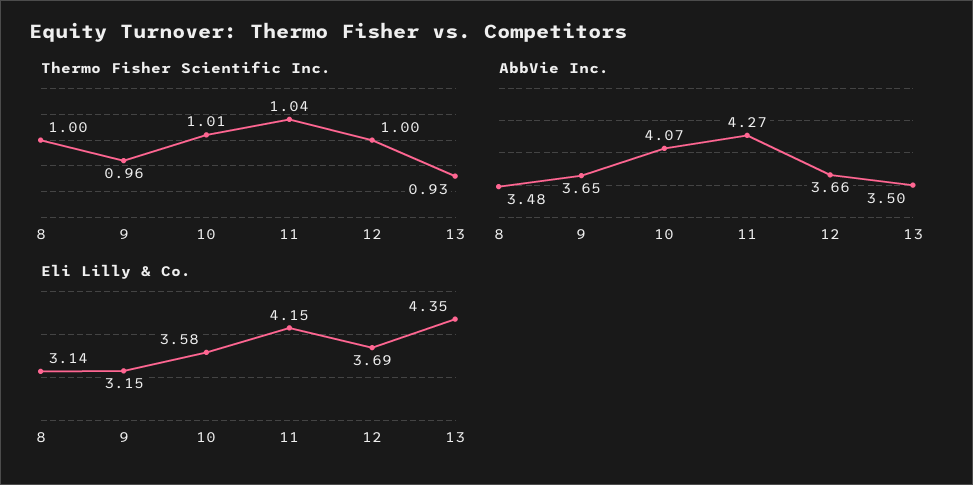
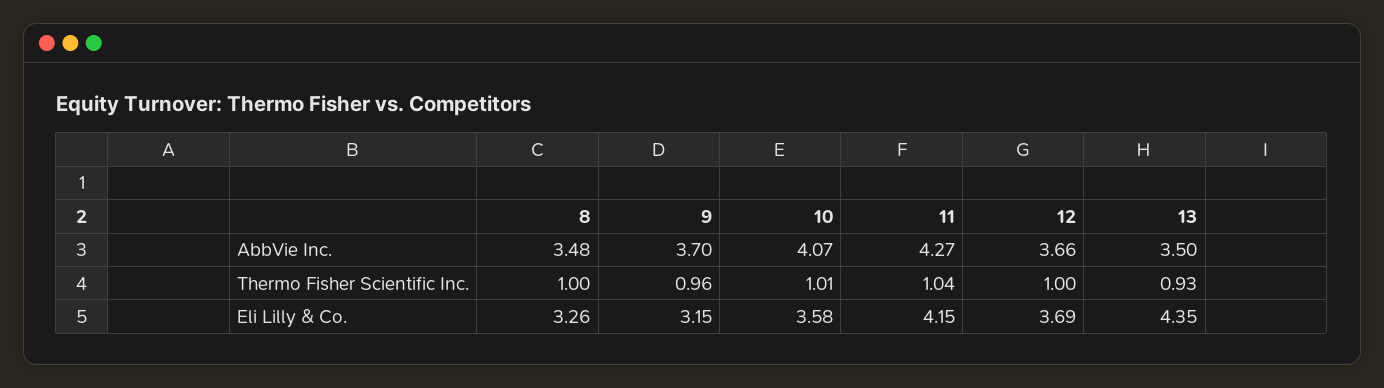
AbbVie Inc., 9: 3.65 -> 3.7
Eli Lilly & Co., 8: 3.14 -> 3.26

